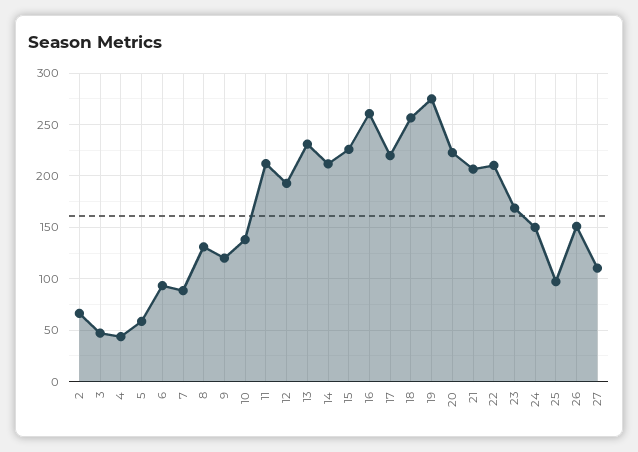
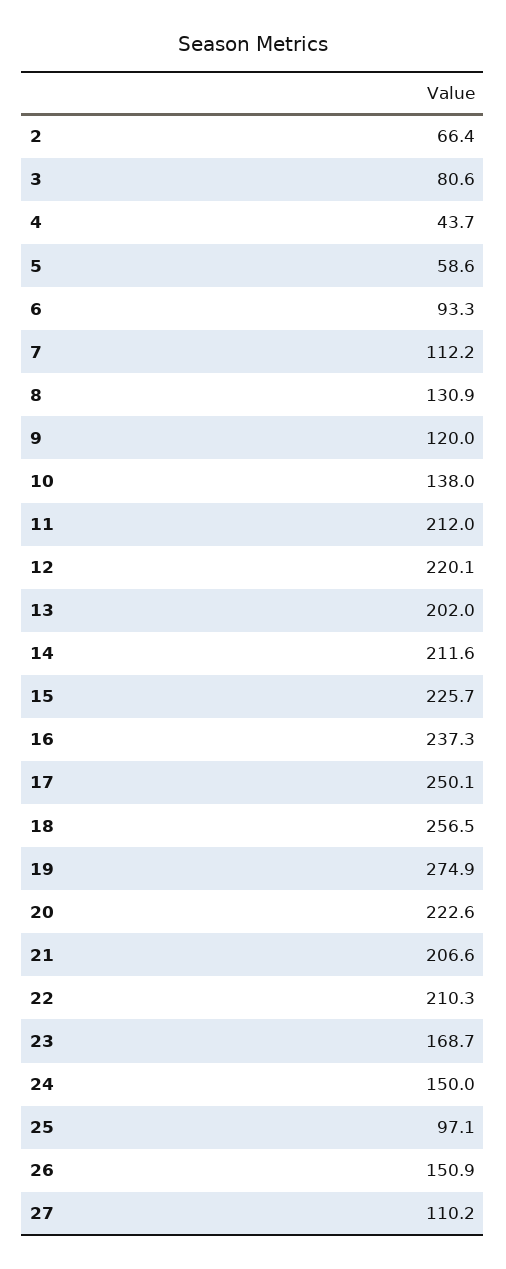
3: 50 -> 80.6
7: 90 -> 112.2
12: 190 -> 220.1
13: 230 -> 202
16: 260 -> 237.3
17: 220 -> 250.1

